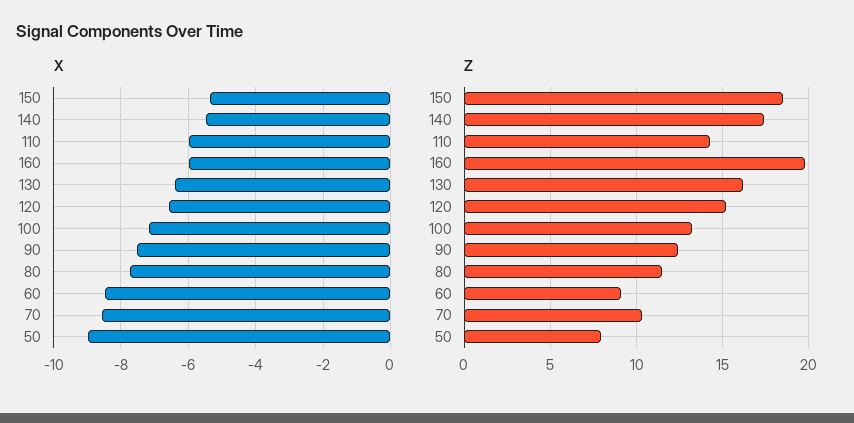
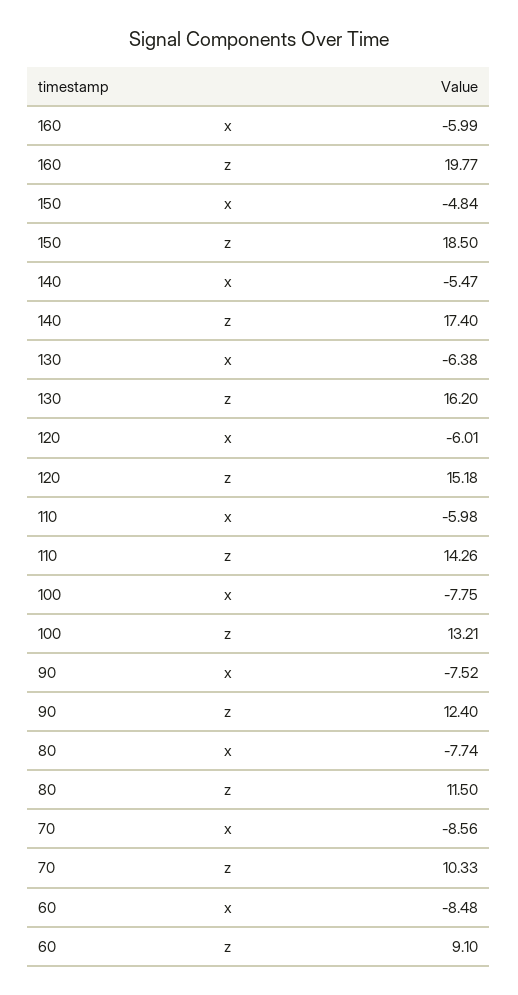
X, 150: -5.4 -> -4.84
X, 120: -6.6 -> -6.01
X, 100: -7.2 -> -7.75
X, 50: -9 -> none
Z, 50: 8 -> none

